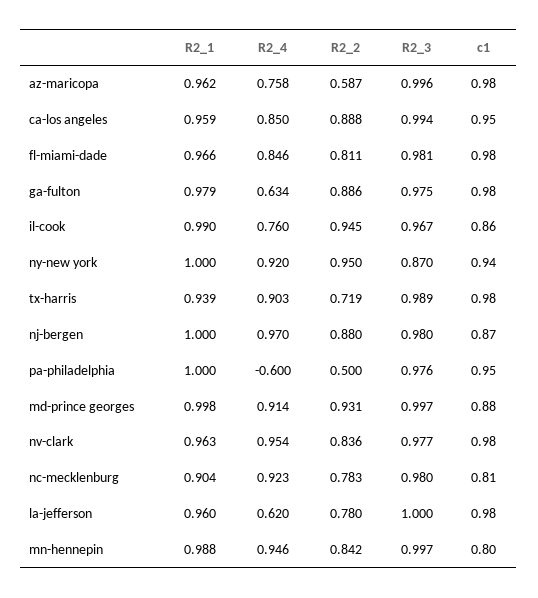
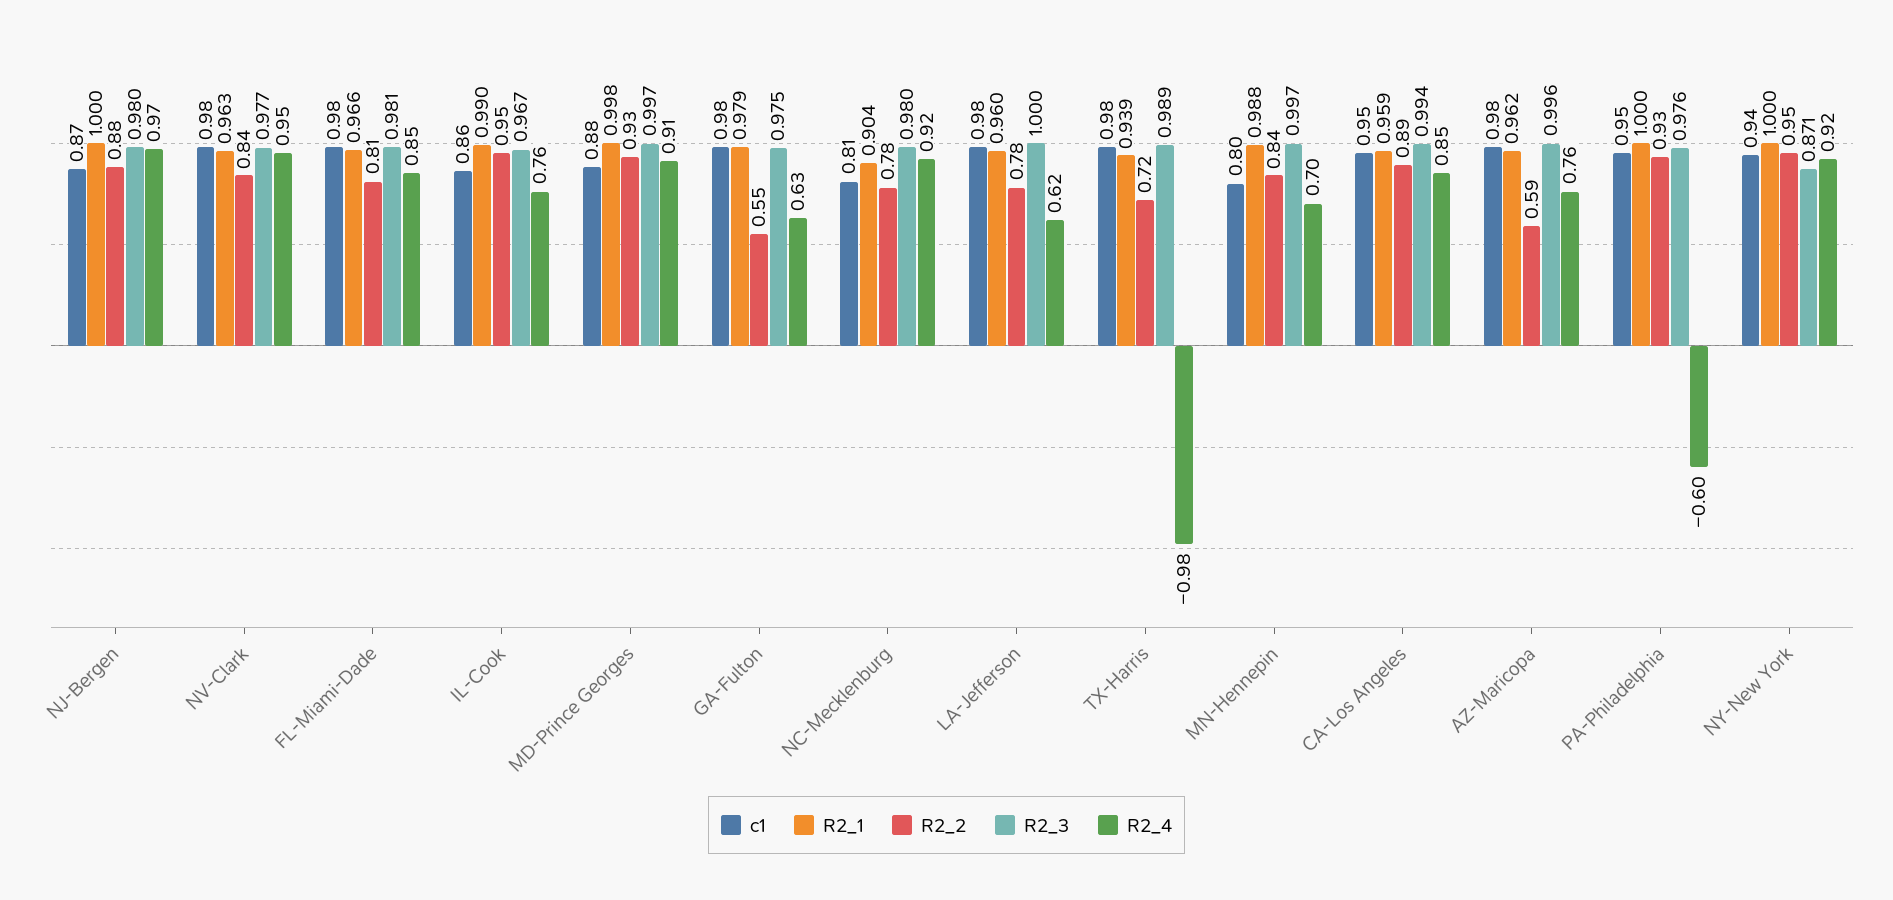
R2_2, ga-fulton: 0.886 -> 0.55
R2_3, ny-new york: 0.87 -> 0.871
R2_4, tx-harris: 0.903 -> -0.98
R2_2, pa-philadelphia: 0.5 -> 0.93
R2_4, mn-hennepin: 0.946 -> 0.7

